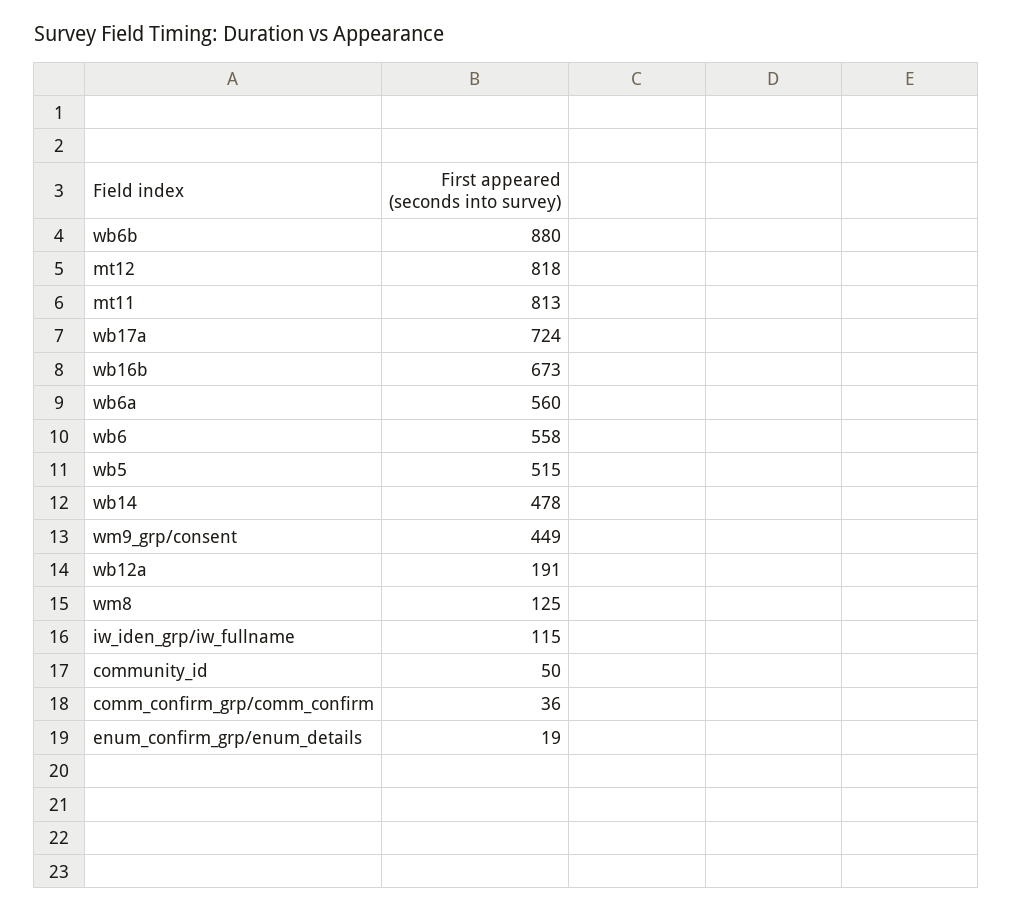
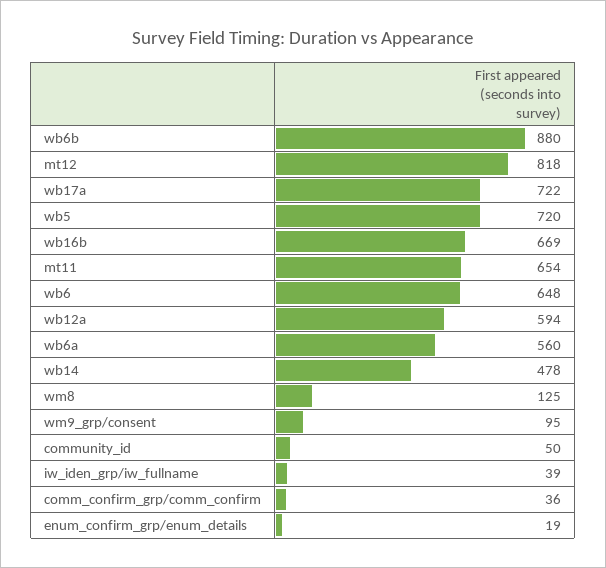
mt11: 813 -> 654
wb17a: 724 -> 722
wb16b: 673 -> 669
wb6: 558 -> 648
wb5: 515 -> 720
wm9_grp/consent: 449 -> 95
wb12a: 191 -> 594
iw_iden_grp/iw_fullname: 115 -> 39

